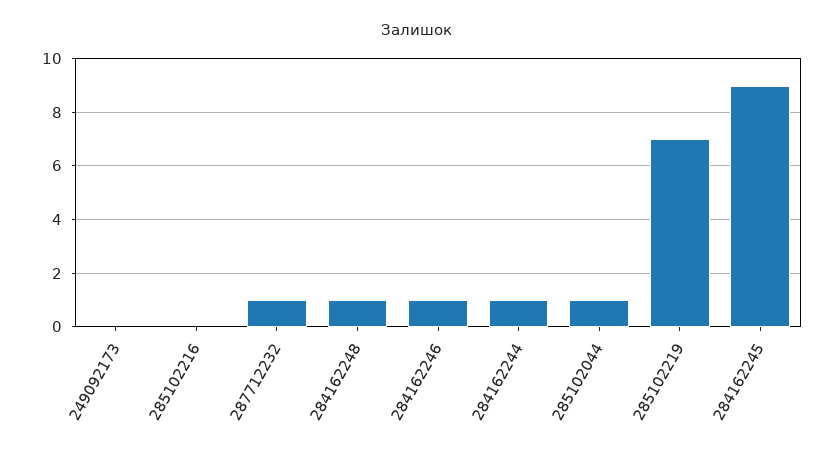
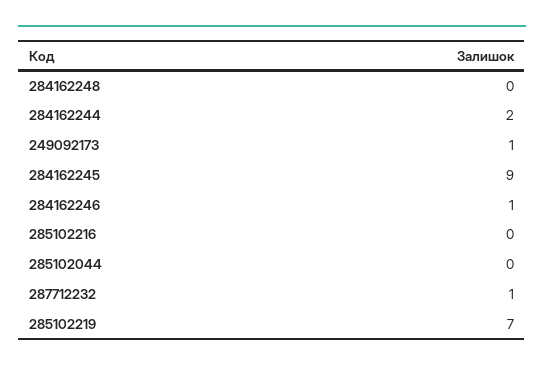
249092173: 0 -> 1
284162248: 1 -> 0
284162244: 1 -> 2
285102044: 1 -> 0

